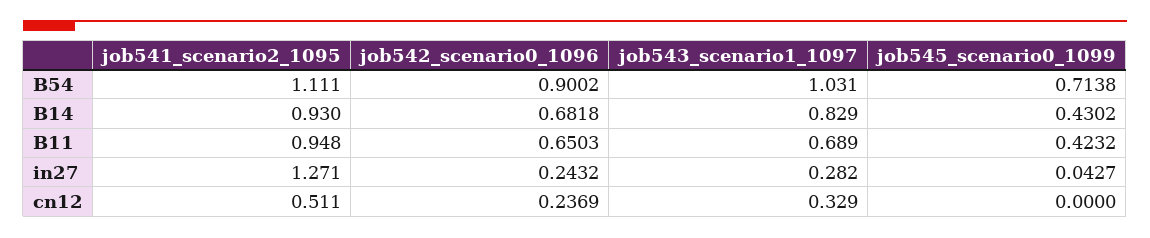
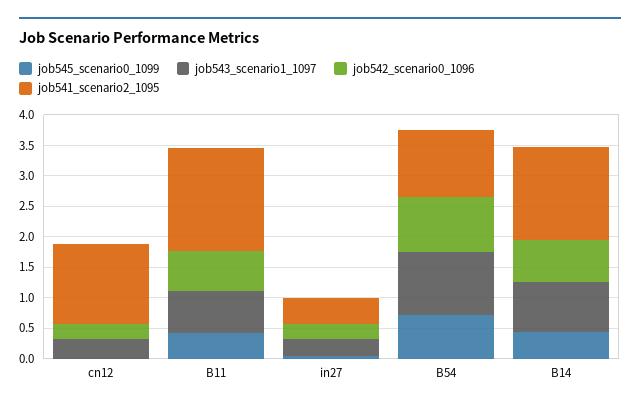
job541_scenario2_1095, B14: 0.93 -> 1.5
job541_scenario2_1095, B11: 0.948 -> 1.75
job541_scenario2_1095, in27: 1.271 -> 0.5
job541_scenario2_1095, cn12: 0.511 -> 1.25

